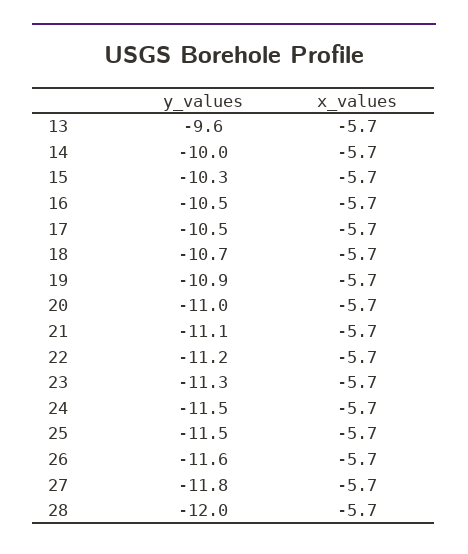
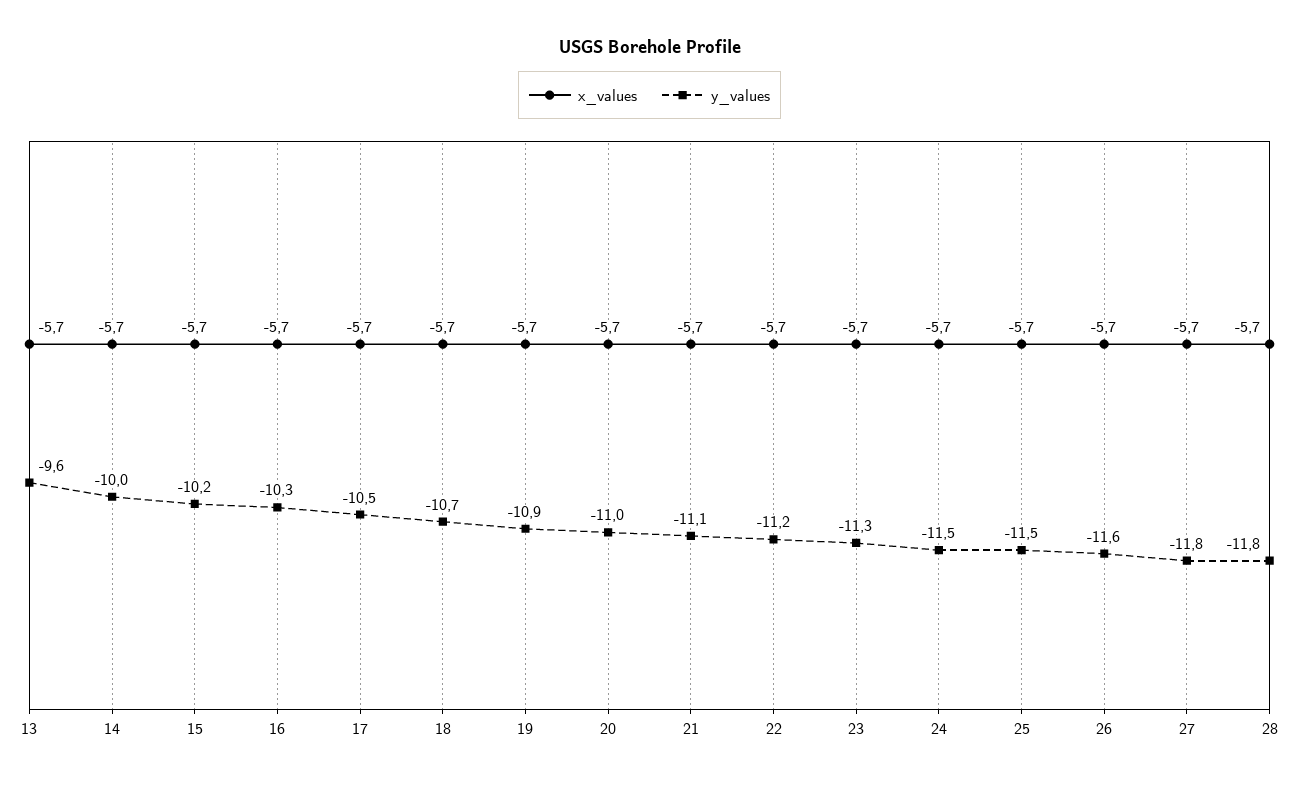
y_values, 15: -10.3 -> -10.2
y_values, 16: -10.5 -> -10.3
y_values, 28: -12 -> -11.8

